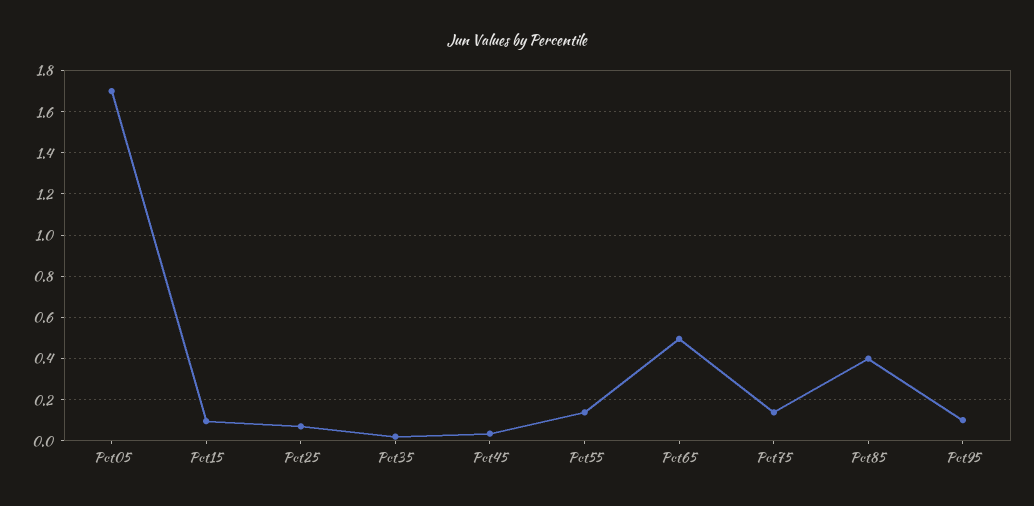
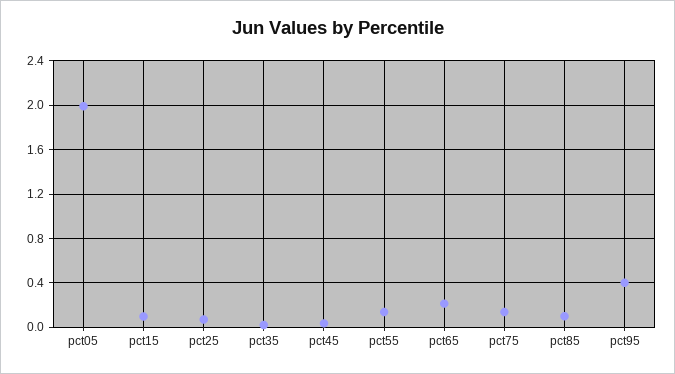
Pct05: 1.7 -> 2
Pct65: 0.5 -> 0.2
Pct85: 0.4 -> 0.1
Pct95: 0.1 -> 0.4

